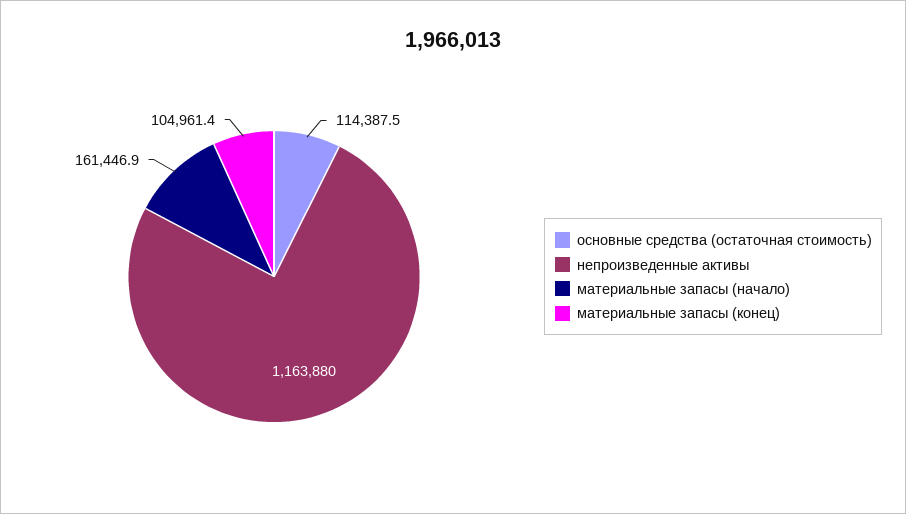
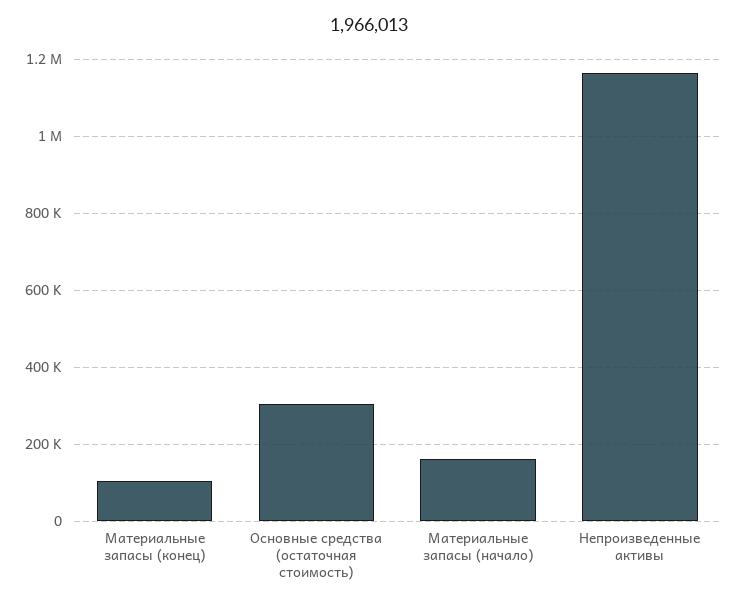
основные средства (остаточная стоимость): 114387.5 -> 300000

